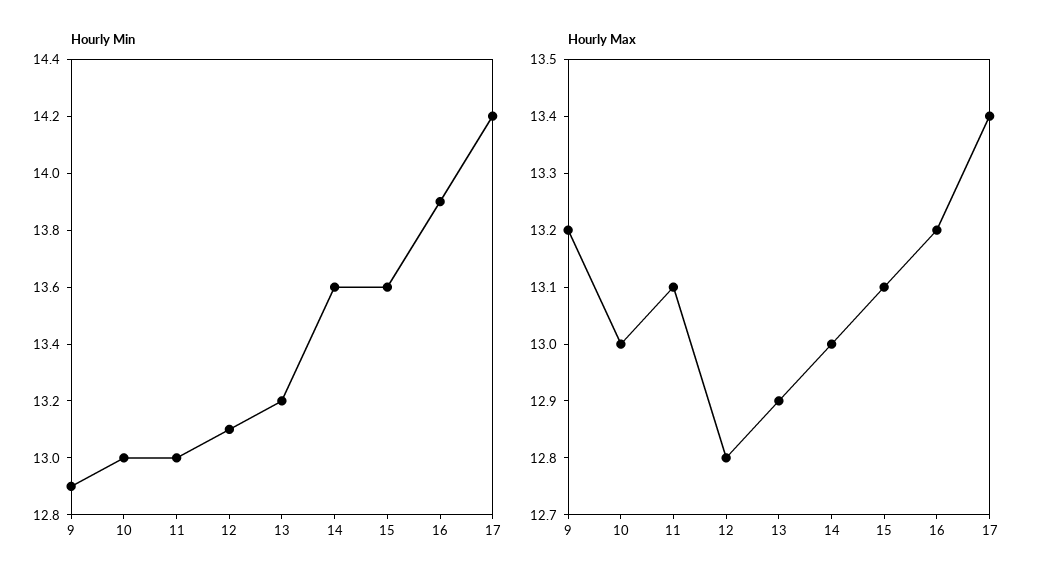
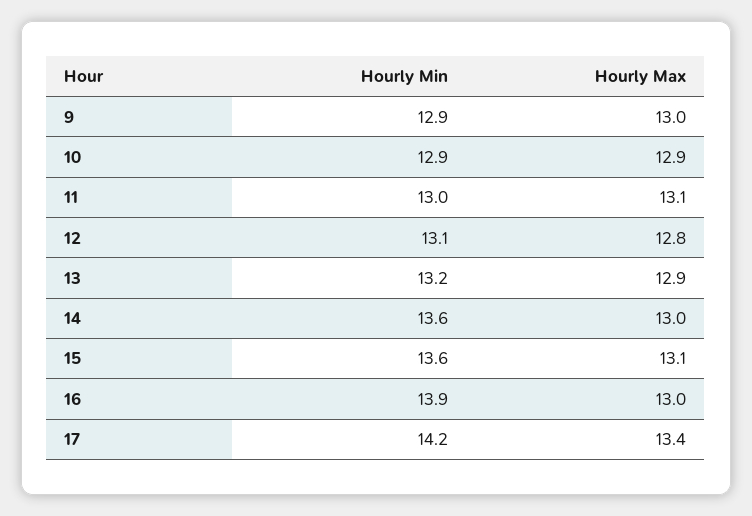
Hourly Min, 10: 13 -> 12.9
Hourly Max, 9: 13.2 -> 13
Hourly Max, 10: 13 -> 12.9
Hourly Max, 16: 13.2 -> 13

